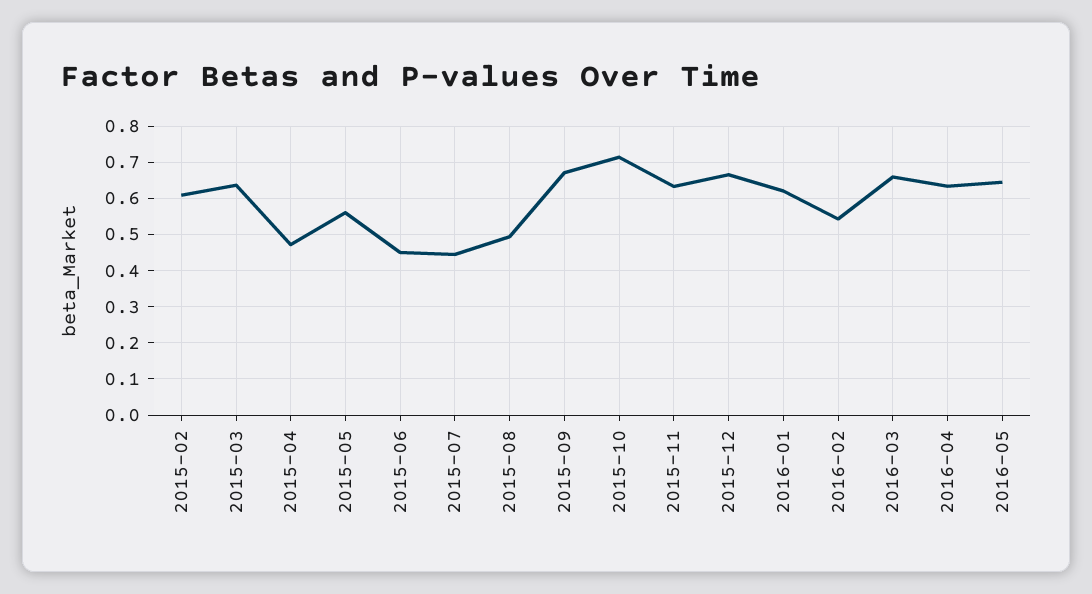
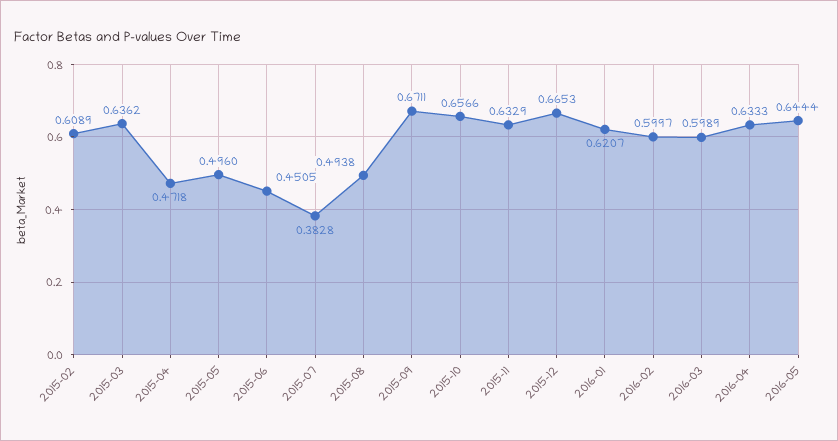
2015-05: 0.56 -> 0.496
2015-07: 0.44 -> 0.3828
2015-10: 0.72 -> 0.6566
2016-02: 0.54 -> 0.5997
2016-03: 0.66 -> 0.5989

